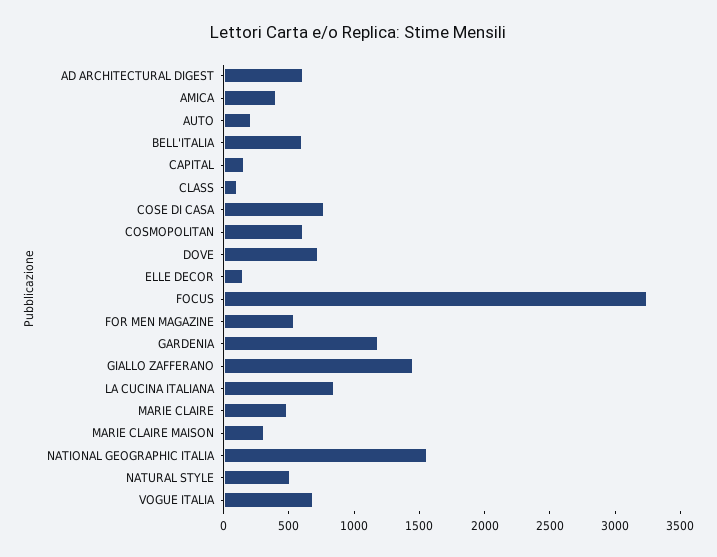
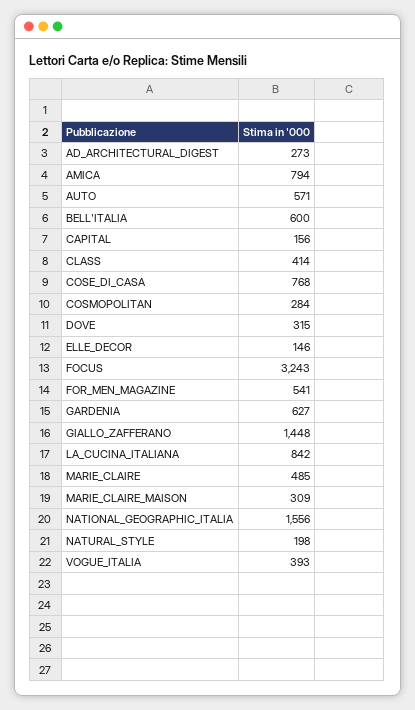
AD ARCHITECTURAL DIGEST: 600 -> 273
AMICA: 400 -> 794
AUTO: 200 -> 571
CLASS: 100 -> 414
COSMOPOLITAN: 600 -> 284
DOVE: 700 -> 315
GARDENIA: 1200 -> 627
NATURAL STYLE: 500 -> 198
VOGUE ITALIA: 700 -> 393

